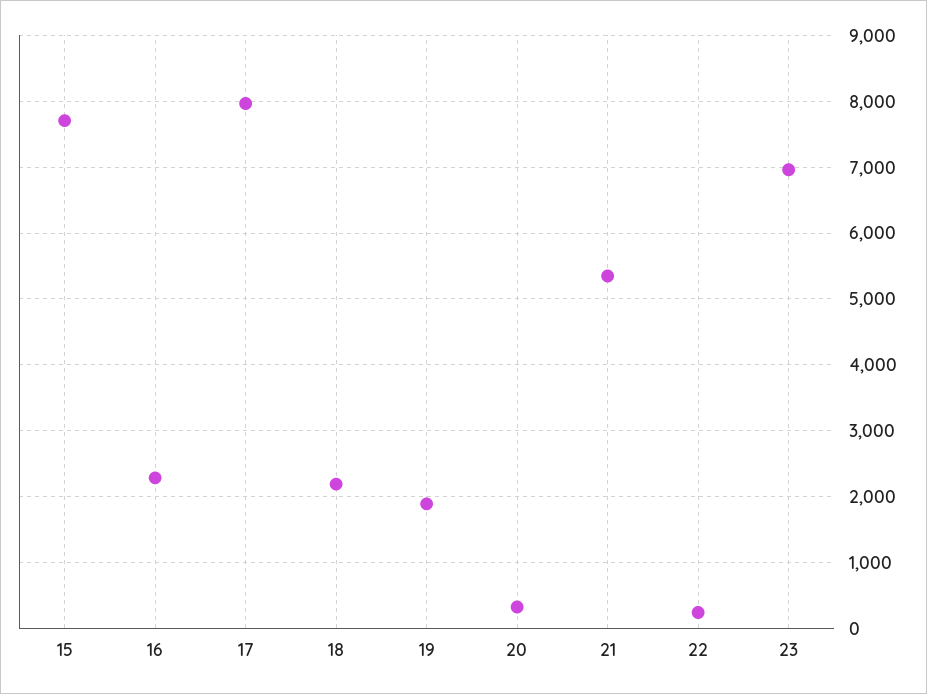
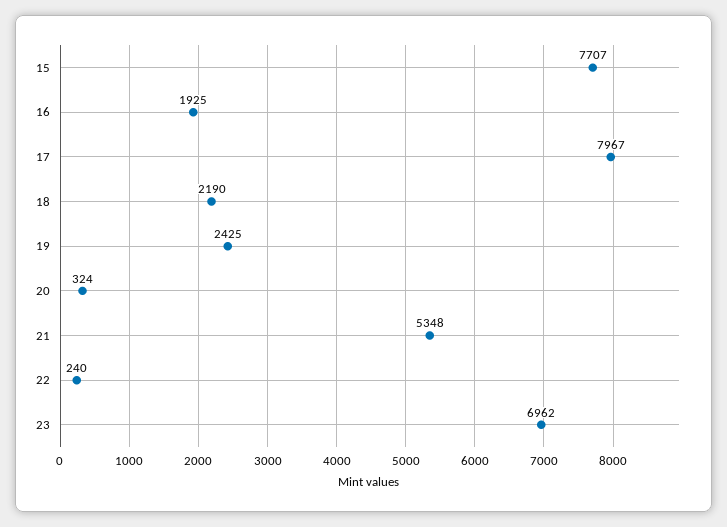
16: 2300 -> 1925
19: 1900 -> 2425

